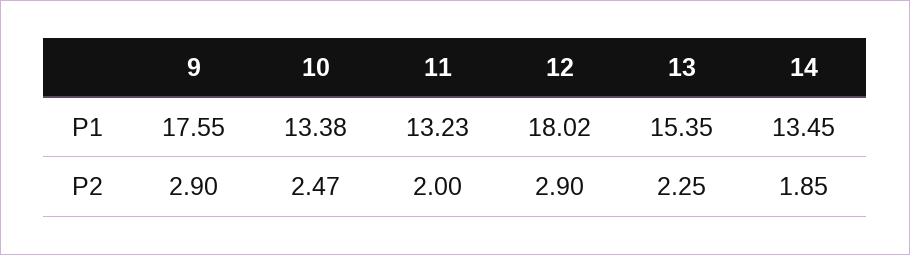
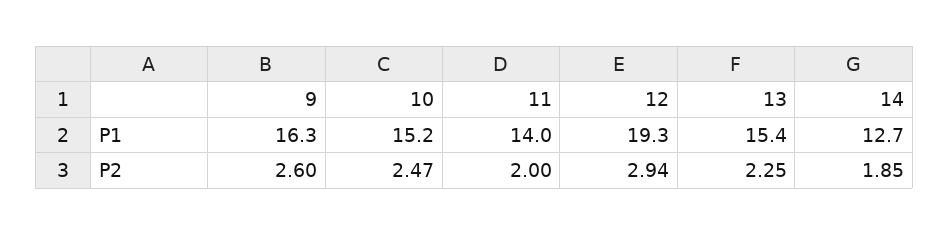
9, P1: 17.55 -> 16.3
10, P1: 13.38 -> 15.2
11, P1: 13.23 -> 14
12, P1: 18.02 -> 19.3
14, P1: 13.45 -> 12.7
9, P2: 2.9 -> 2.6
12, P2: 2.9 -> 2.94

